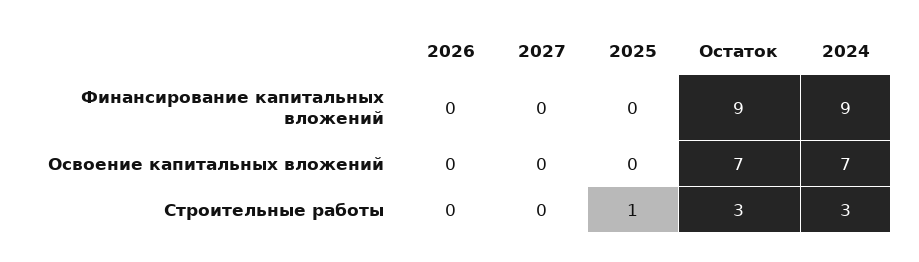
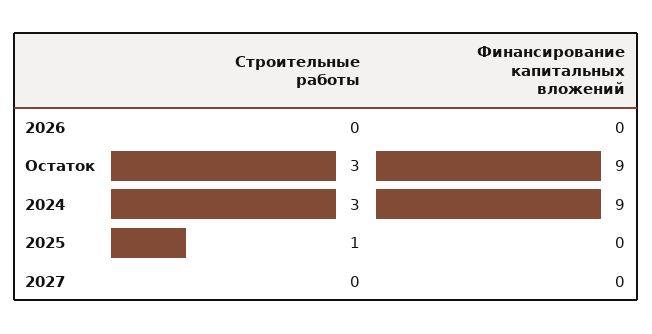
2026, Освоение капитальных вложений: 0 -> none
2027, Освоение капитальных вложений: 0 -> none
2025, Освоение капитальных вложений: 0 -> none
Остаток, Освоение капитальных вложений: 7 -> none
2024, Освоение капитальных вложений: 7 -> none

